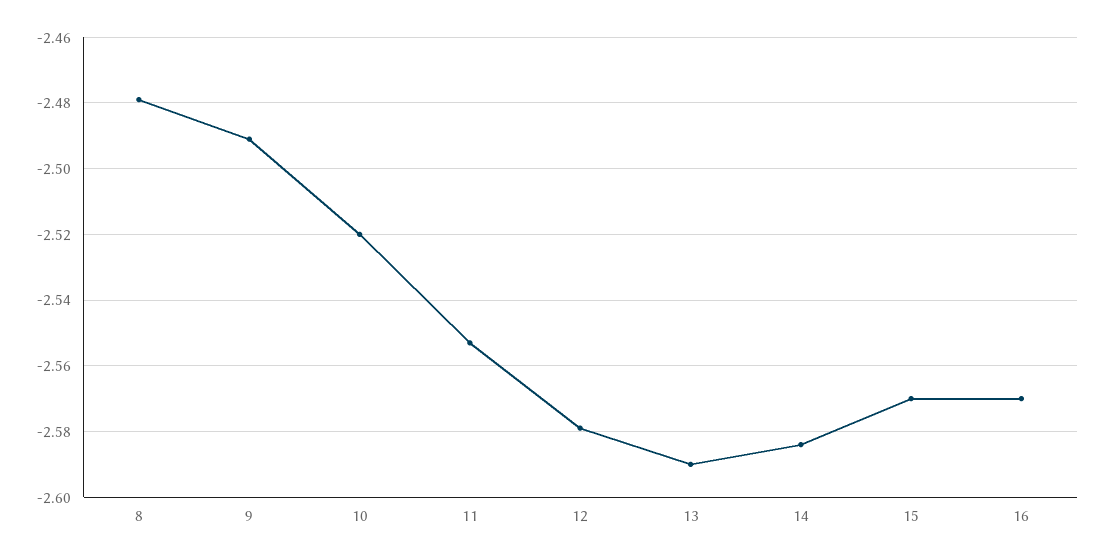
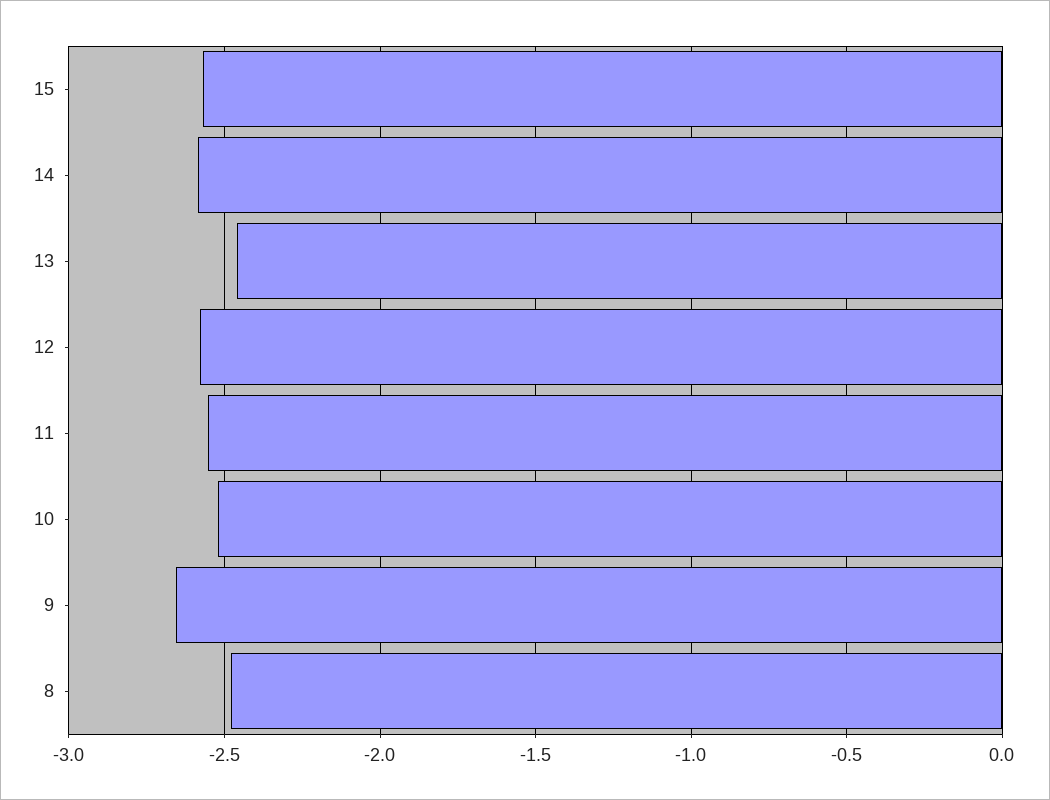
9: -2.49 -> -2.65
13: -2.59 -> -2.45
16: -2.57 -> none

